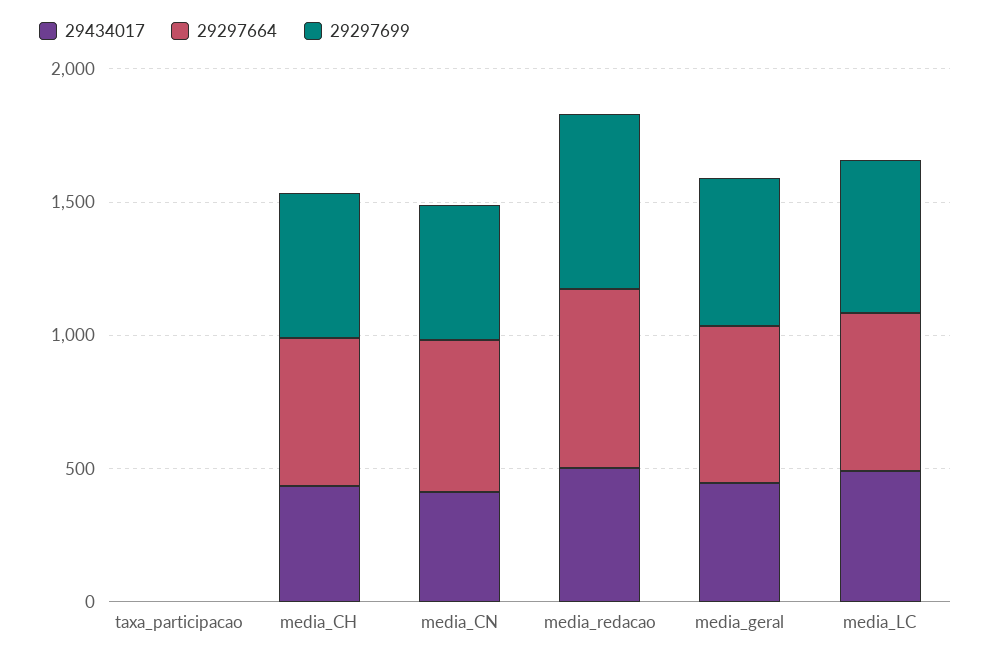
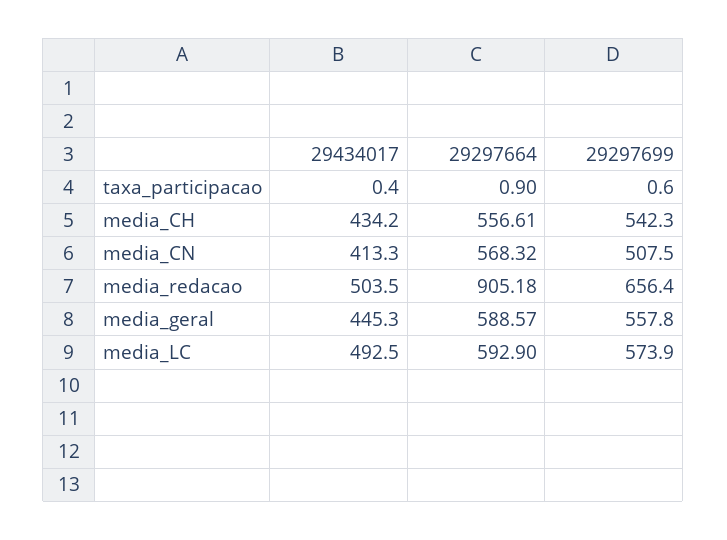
29297664, media_redacao: 700 -> 905.18

